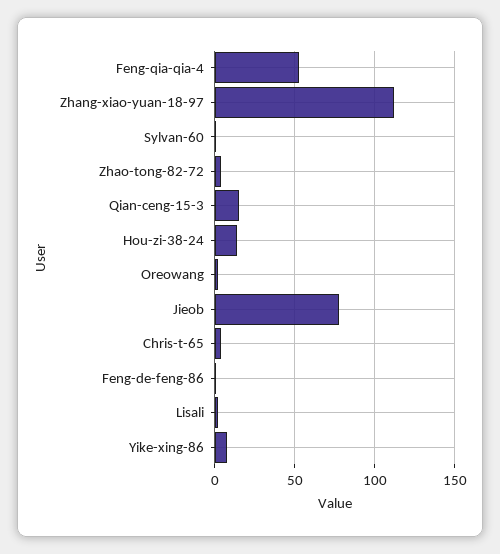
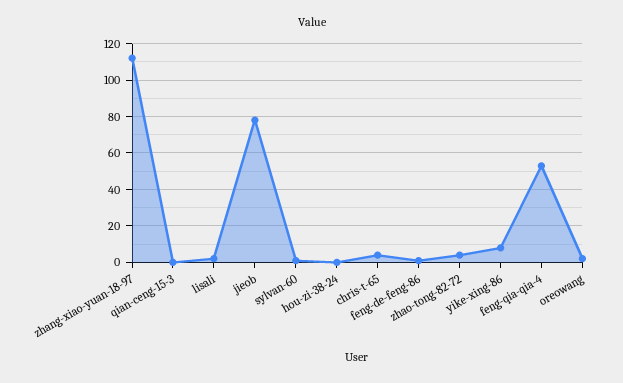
Qian-ceng-15-3: 15 -> 0
Hou-zi-38-24: 15 -> 0

